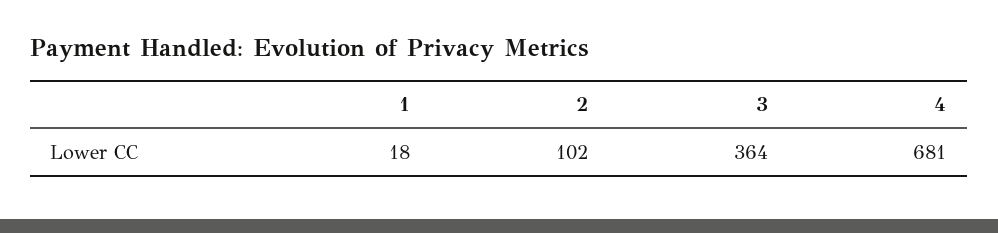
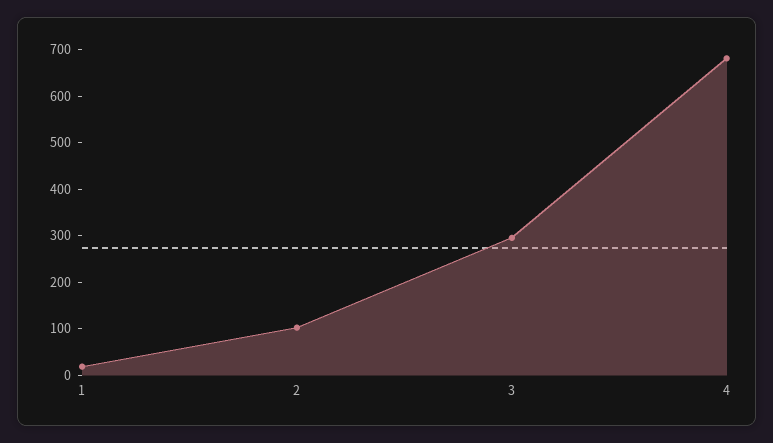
3: 364 -> 300

